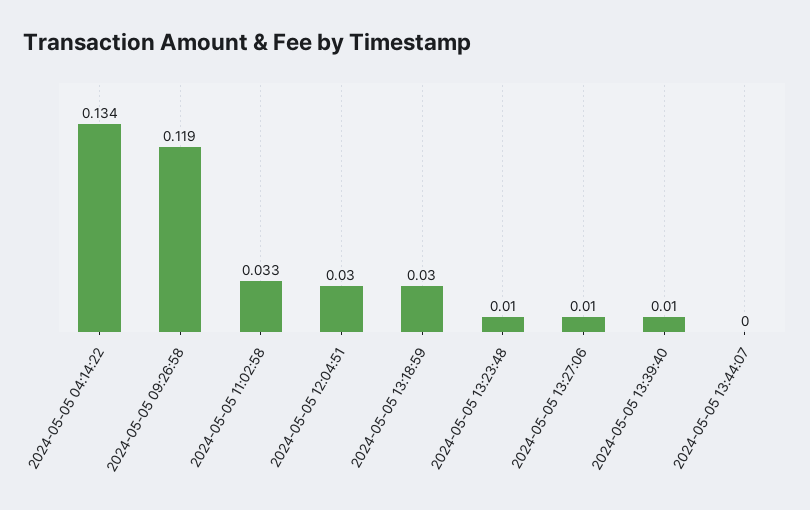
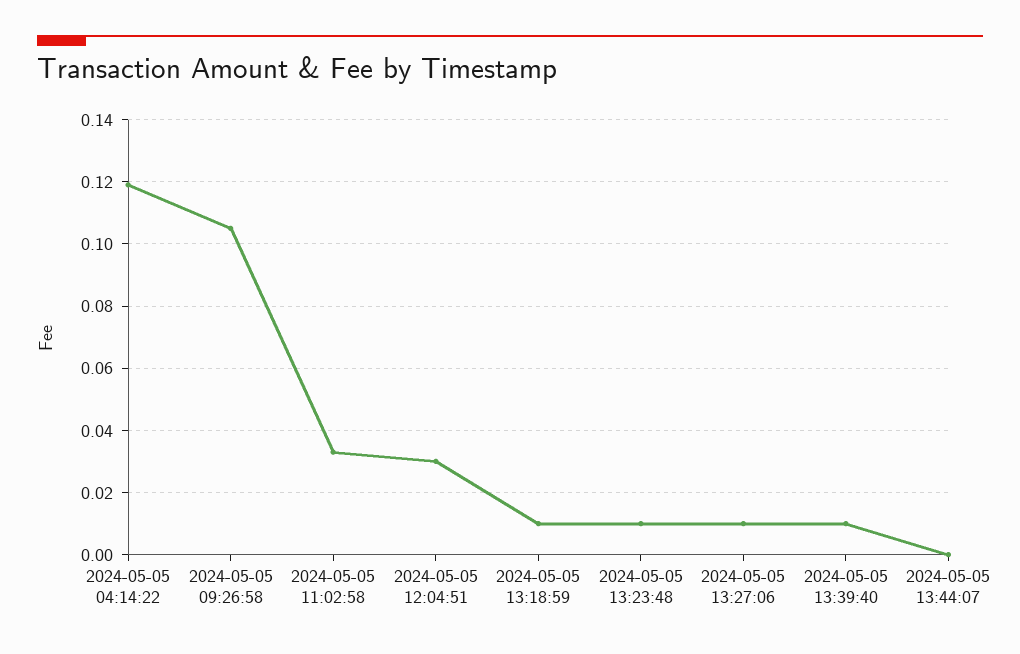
2024-05-05 04:14:22: 0.134 -> 0.12
2024-05-05 09:26:58: 0.119 -> 0.105
2024-05-05 13:18:59: 0.03 -> 0.01

